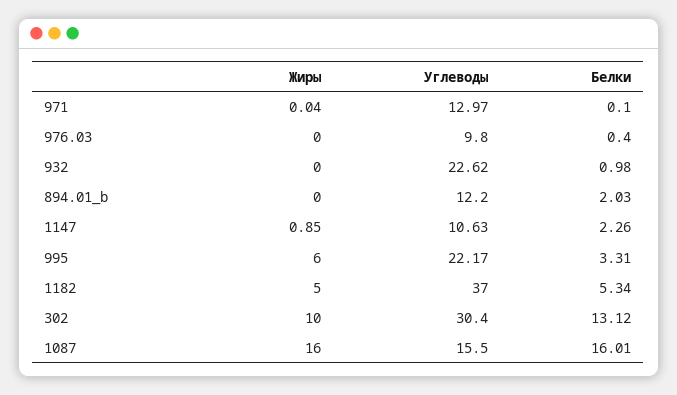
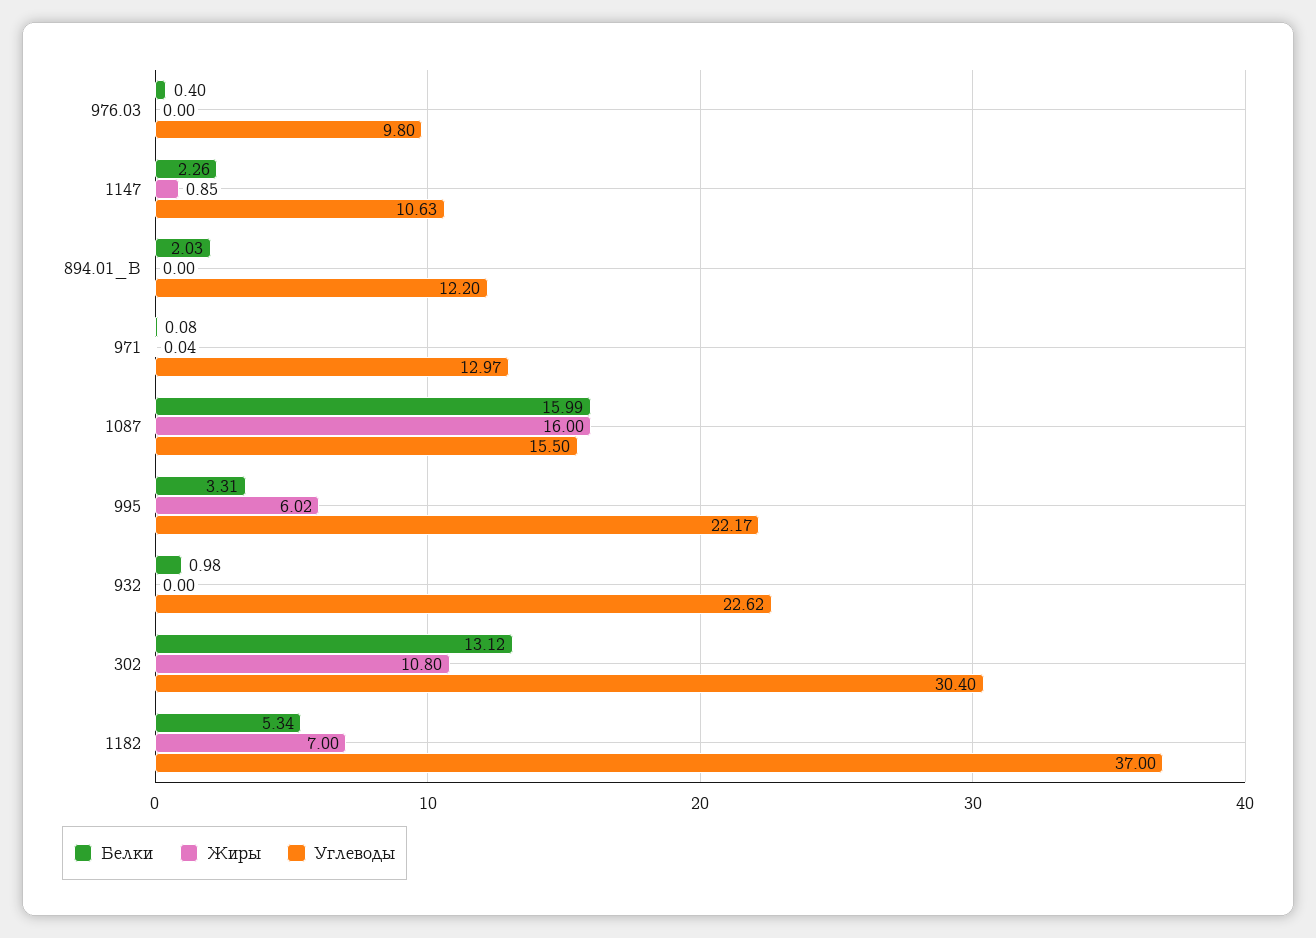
Белки, 971: 0.1 -> 0.08
Жиры, 995: 6 -> 6.02
Жиры, 1182: 5 -> 7
Жиры, 302: 10 -> 10.8
Белки, 1087: 16.01 -> 15.99

